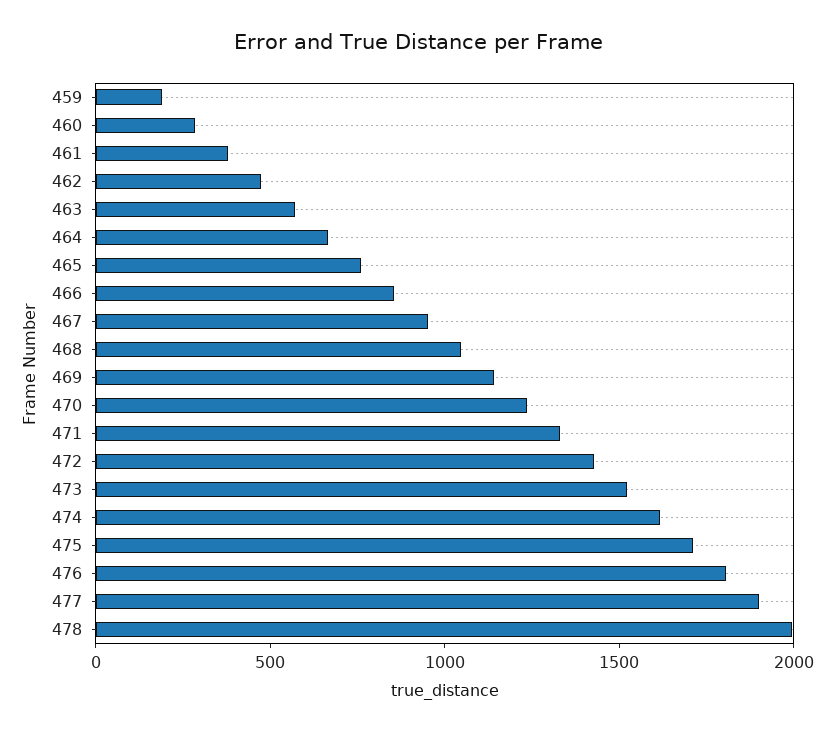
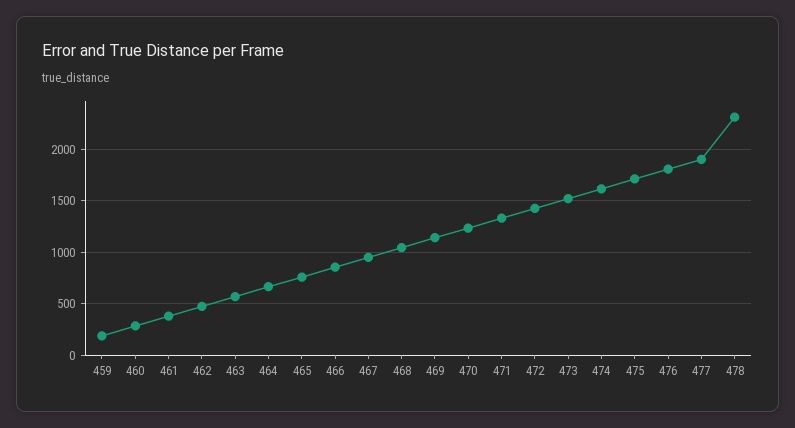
478: 2000 -> 2300

